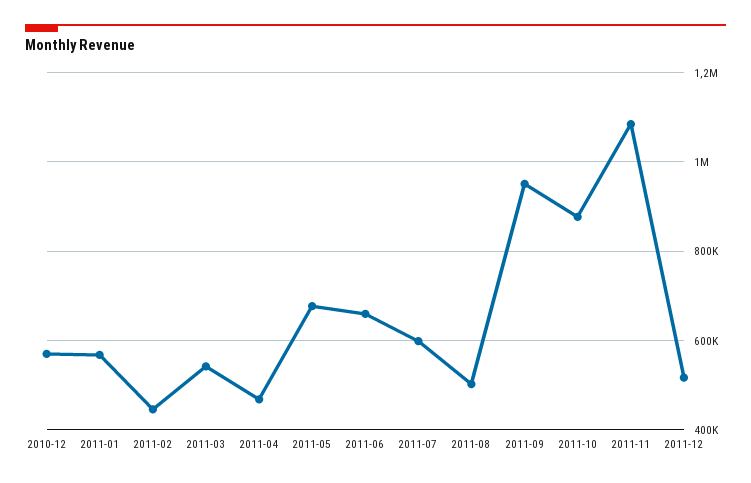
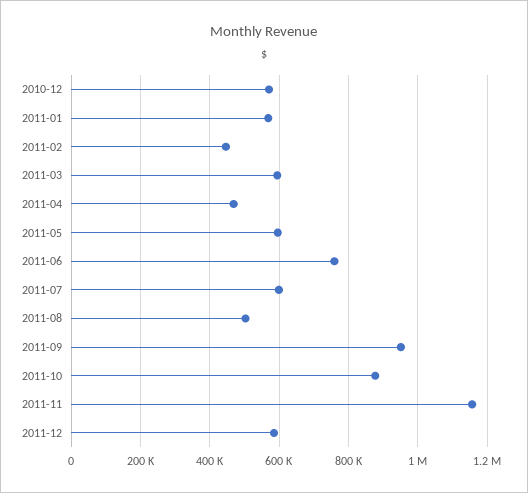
2011-03: 540000 -> 600000
2011-05: 680000 -> 600000
2011-06: 660000 -> 760000
2011-11: 1080000 -> 1160000
2011-12: 520000 -> 580000

